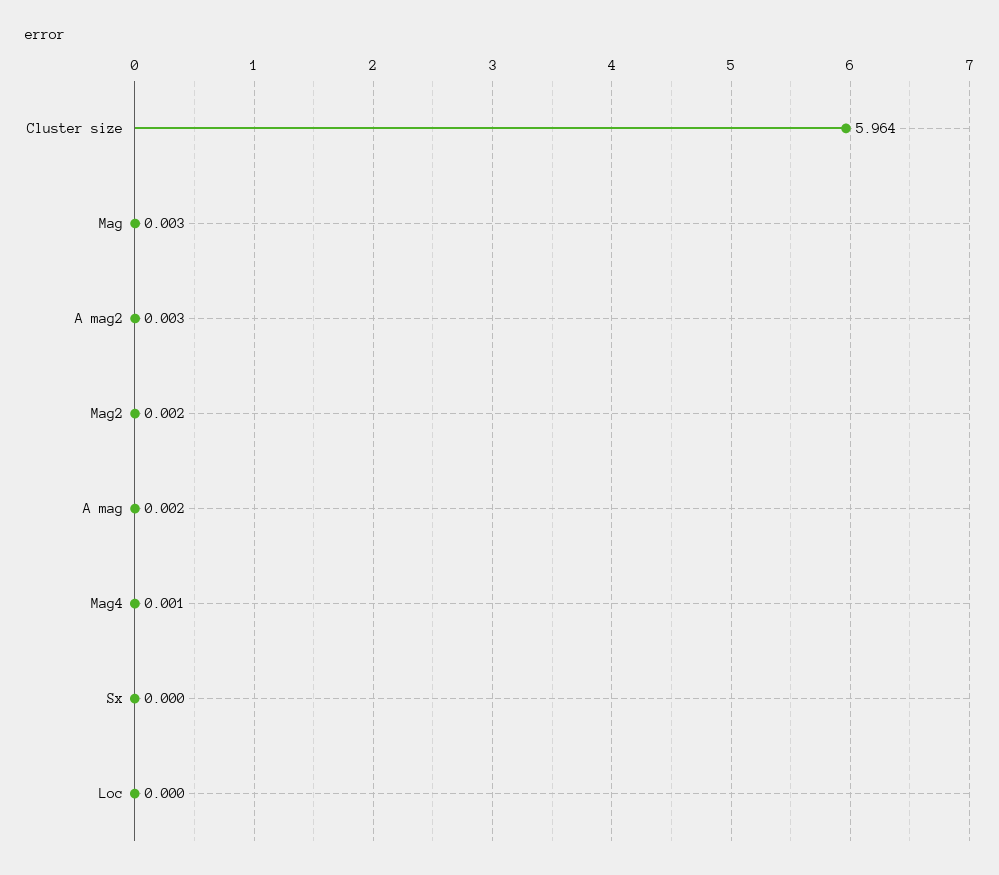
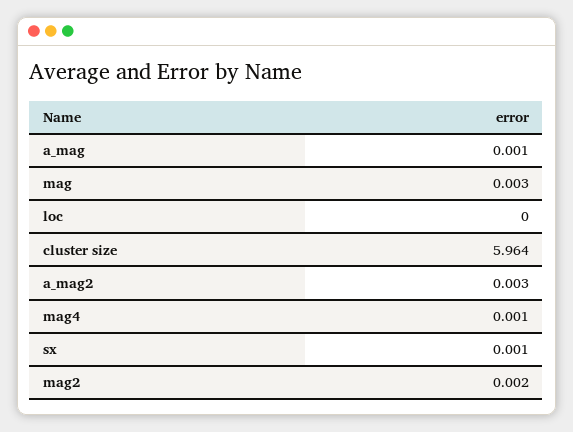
A mag: 0.002 -> 0.001
Sx: 0 -> 0.001

